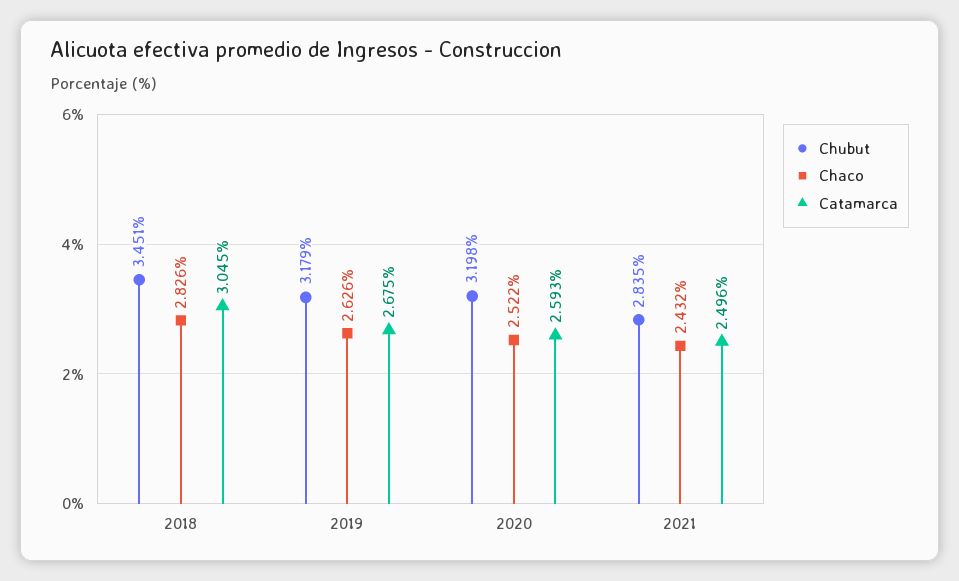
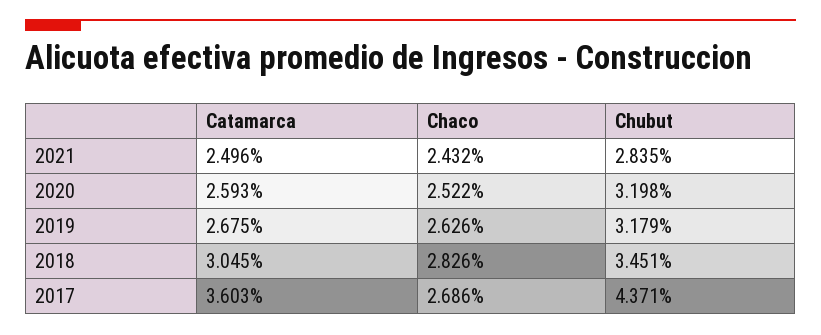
Catamarca, 2017: none -> 3.603
Chaco, 2017: none -> 2.686
Chubut, 2017: none -> 4.371

